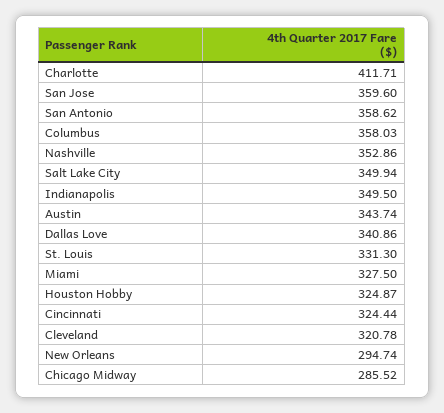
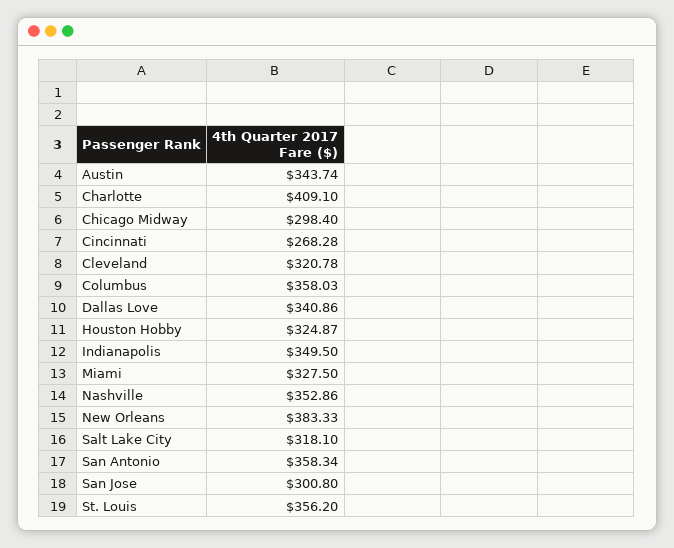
Charlotte: 411.71 -> 409.1
San Jose: 359.6 -> 300.8
San Antonio: 358.62 -> 358.34
Salt Lake City: 349.94 -> 318.1
St. Louis: 331.3 -> 356.2
Cincinnati: 324.44 -> 268.28
New Orleans: 294.74 -> 383.33
Chicago Midway: 285.52 -> 298.4

